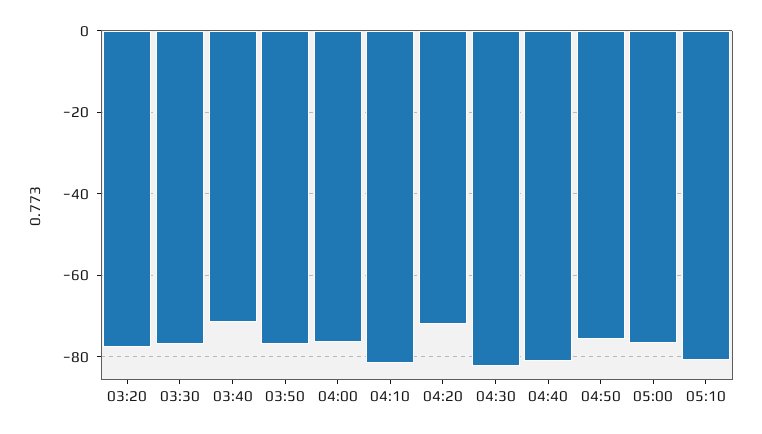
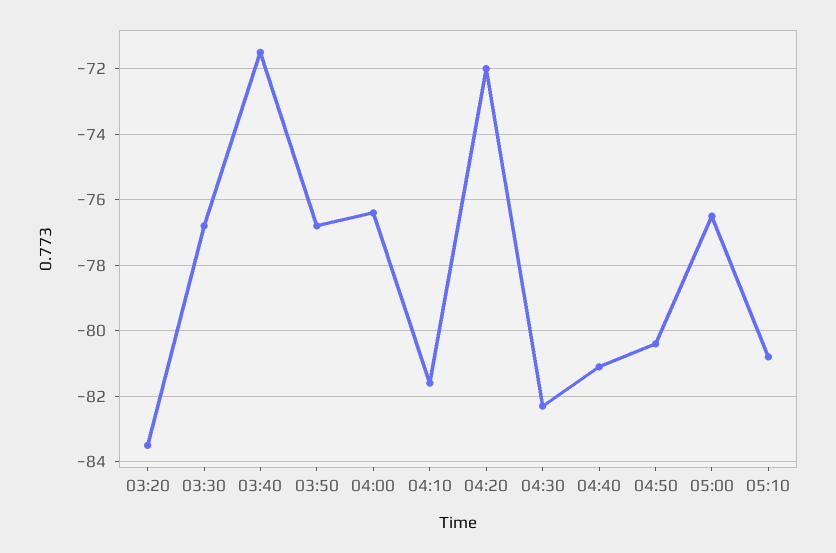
03:20: -78 -> -83.5
04:50: -76 -> -80.5

